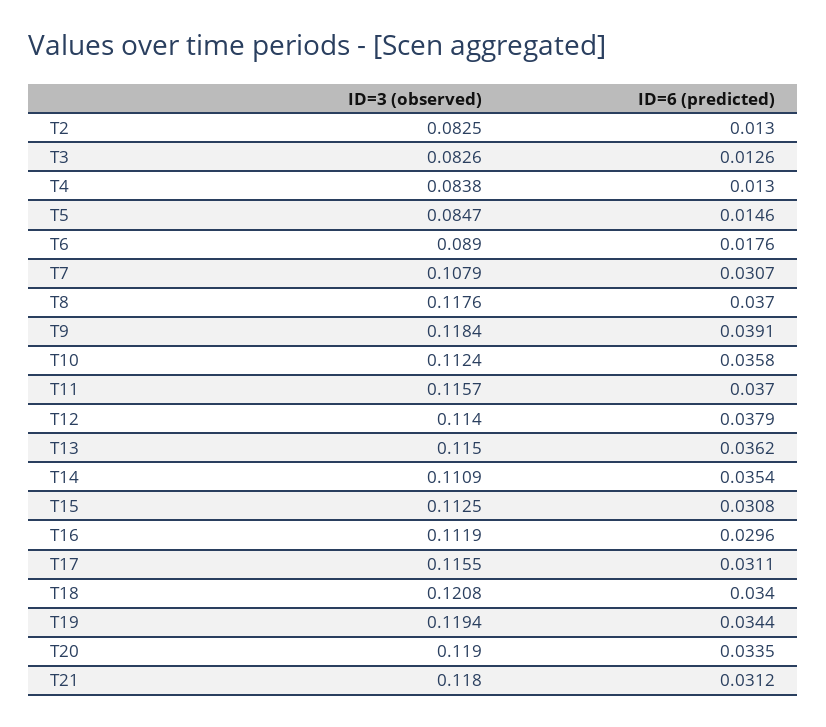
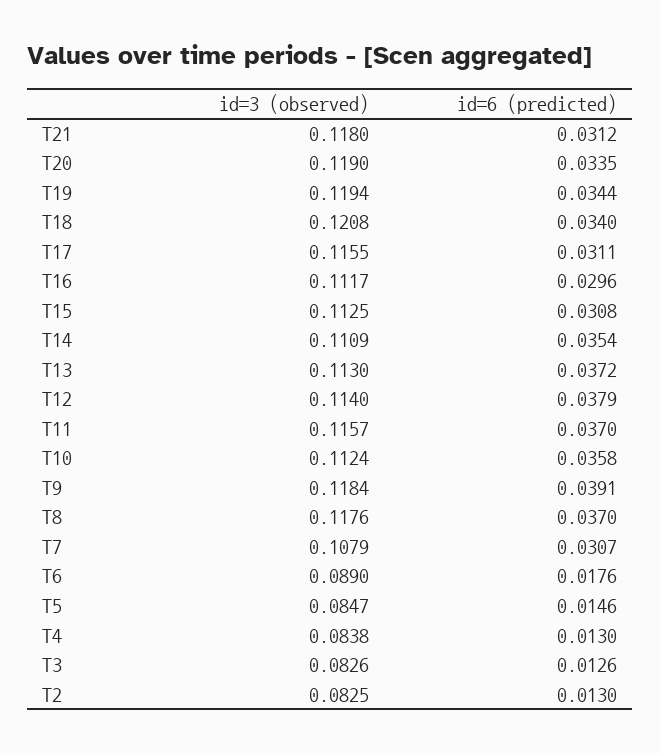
ID=3 (observed), T13: 0.115 -> 0.113
ID=6 (predicted), T13: 0.0362 -> 0.0372
ID=3 (observed), T16: 0.1119 -> 0.1117

